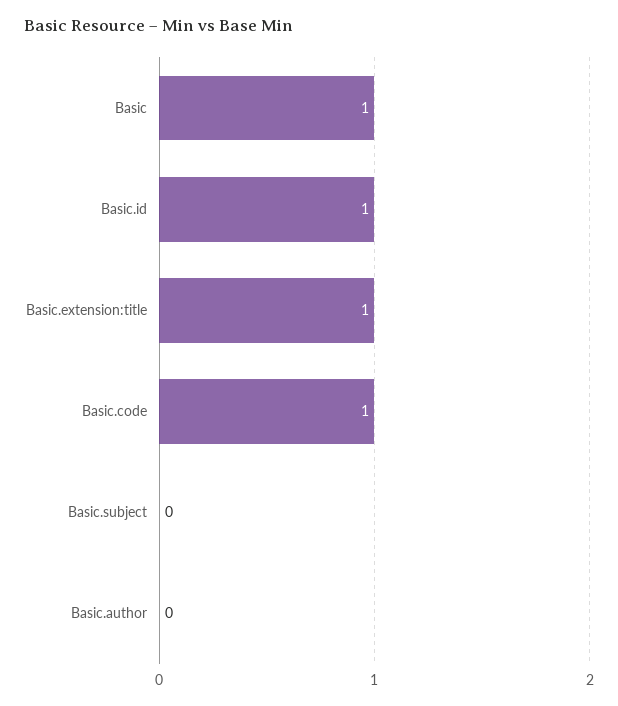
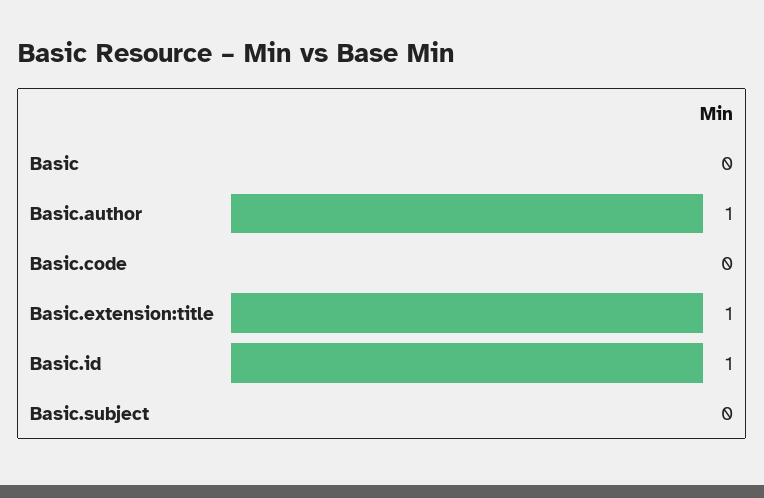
Basic: 1 -> 0
Basic.code: 1 -> 0
Basic.author: 0 -> 1

